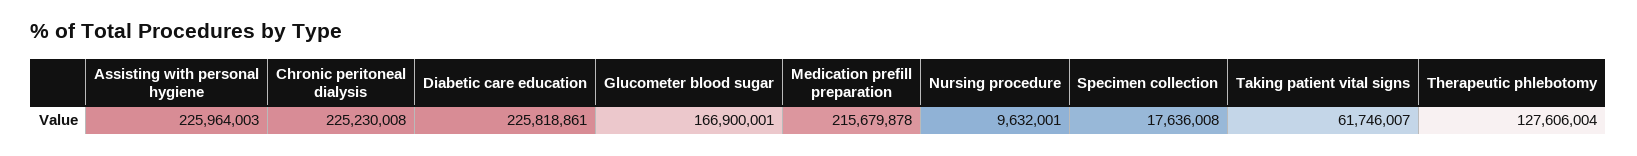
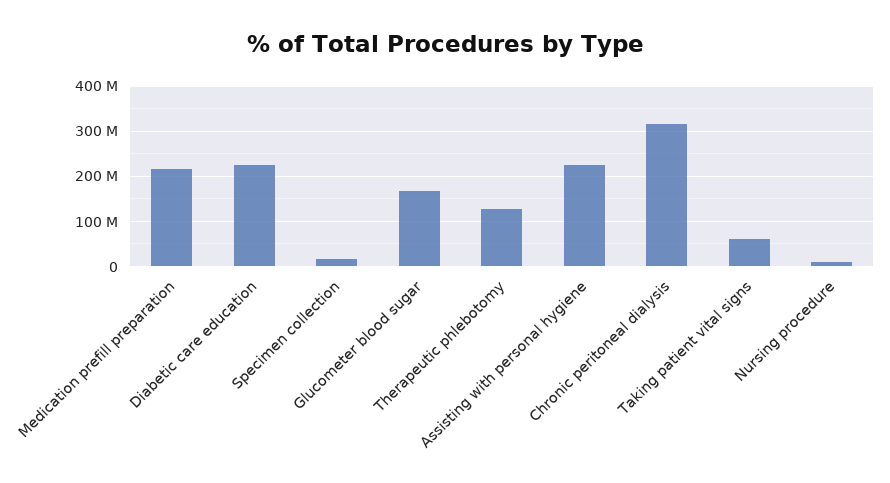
Chronic peritoneal dialysis: 225230008 -> 320000000

